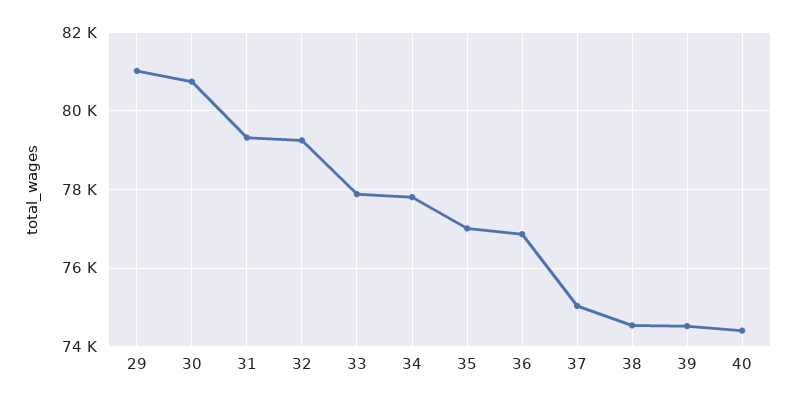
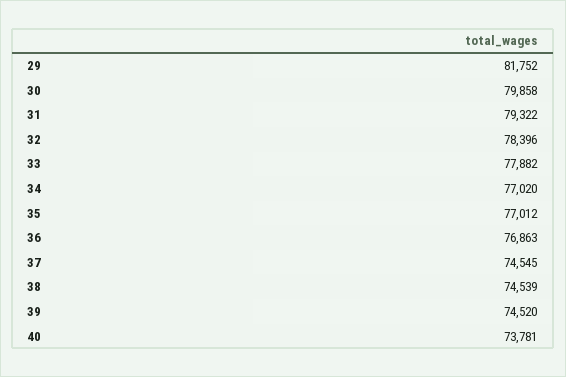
29: 81000 -> 81752
30: 80800 -> 79858
32: 79200 -> 78396
34: 77800 -> 77020
37: 75000 -> 74545
40: 74400 -> 73781

